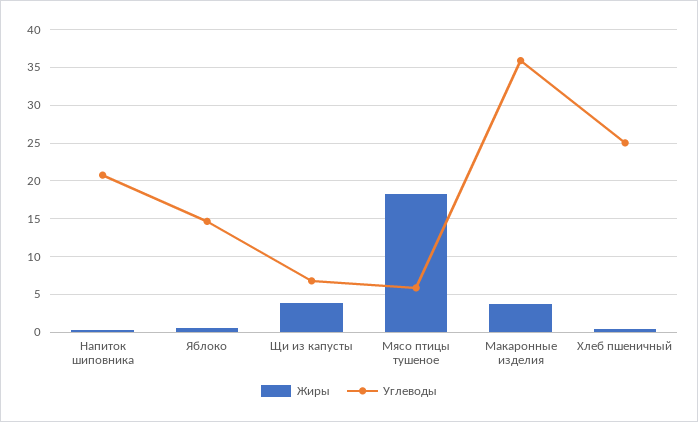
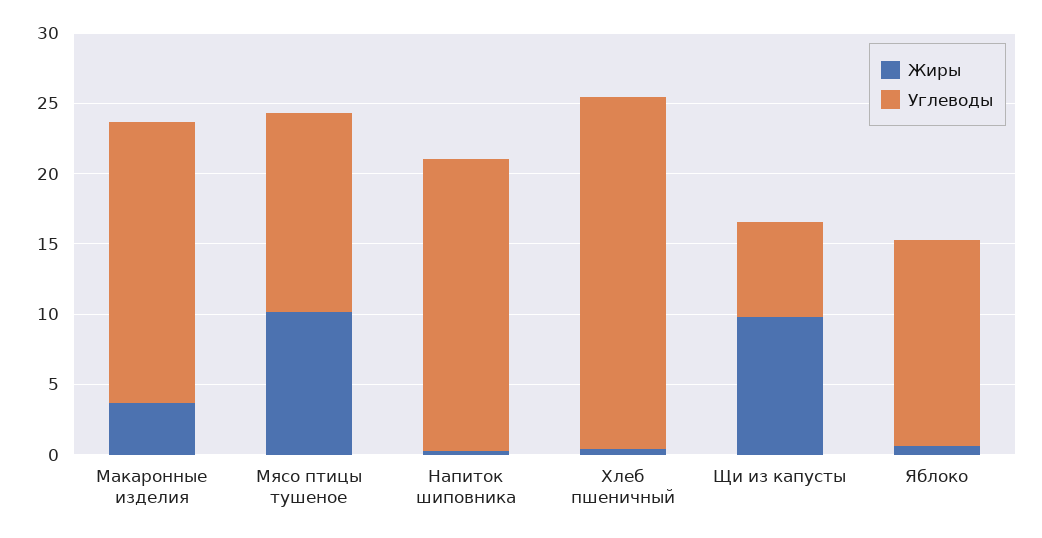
Жиры, Щи из капусты: 4 -> 10
Жиры, Мясо птицы тушеное: 18 -> 10
Углеводы, Мясо птицы тушеное: 6 -> 14
Углеводы, Макаронные изделия: 36 -> 20

